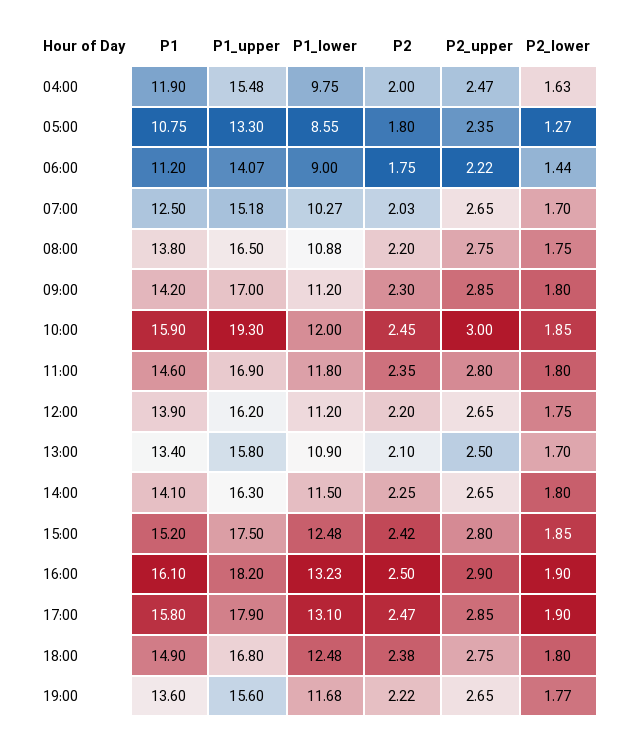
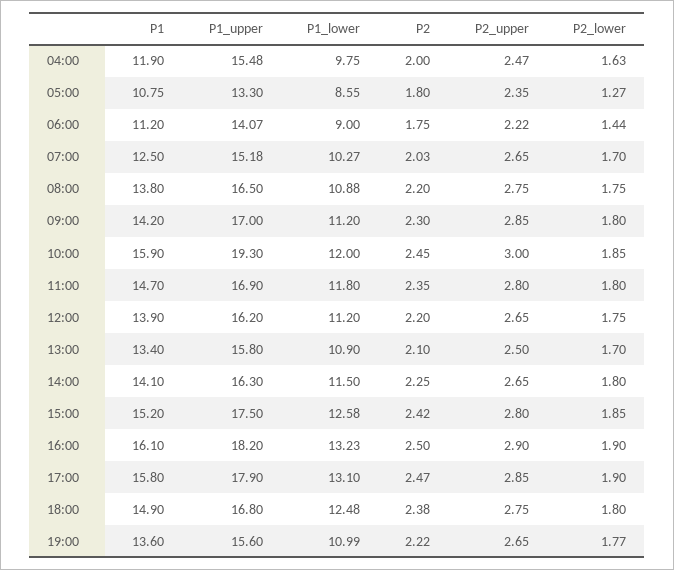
P1, 11:00: 14.6 -> 14.7
P1_lower, 15:00: 12.48 -> 12.58
P1_lower, 19:00: 11.68 -> 10.99

